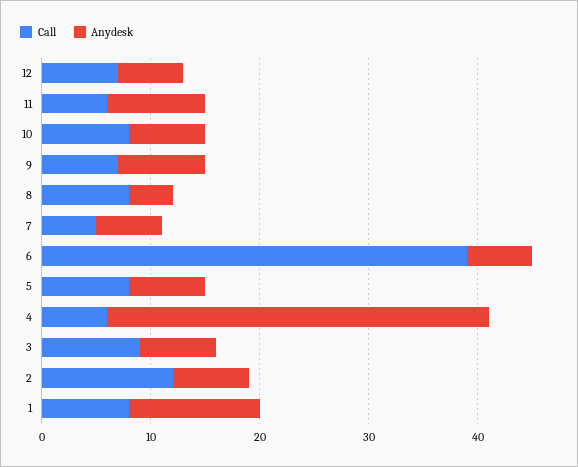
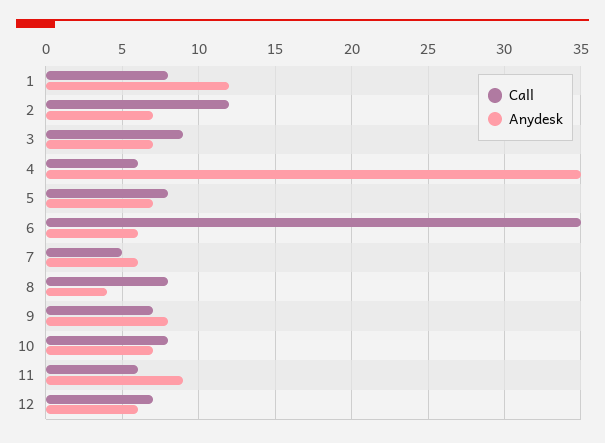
Call, 6: 39 -> 35

